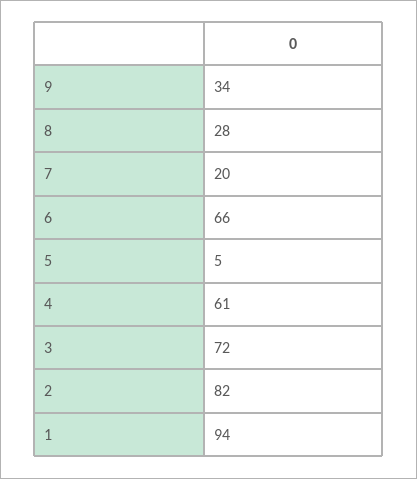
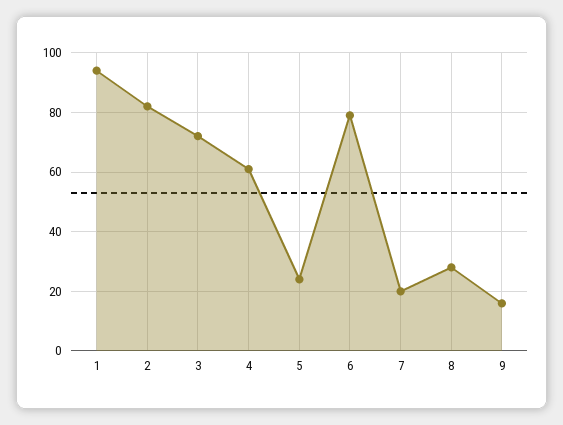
9: 34 -> 15
6: 66 -> 80
5: 5 -> 25

